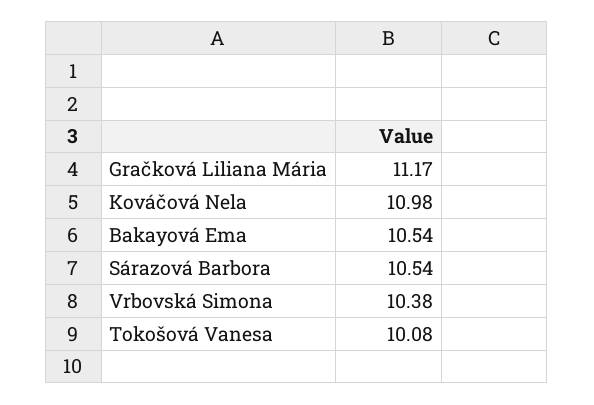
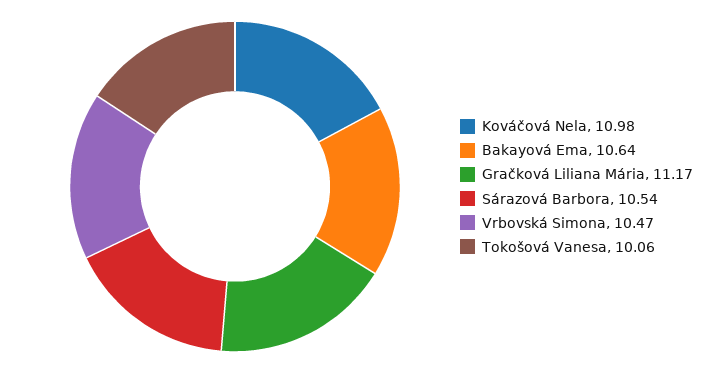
Bakayová Ema: 10.54 -> 10.64
Vrbovská Simona: 10.38 -> 10.47
Tokošová Vanesa: 10.08 -> 10.06

